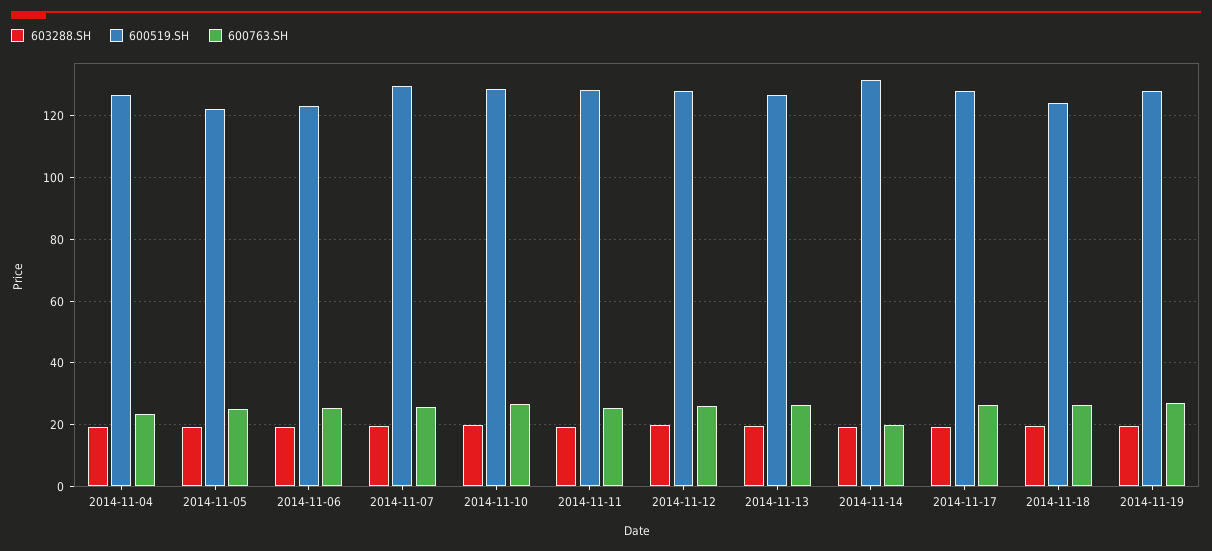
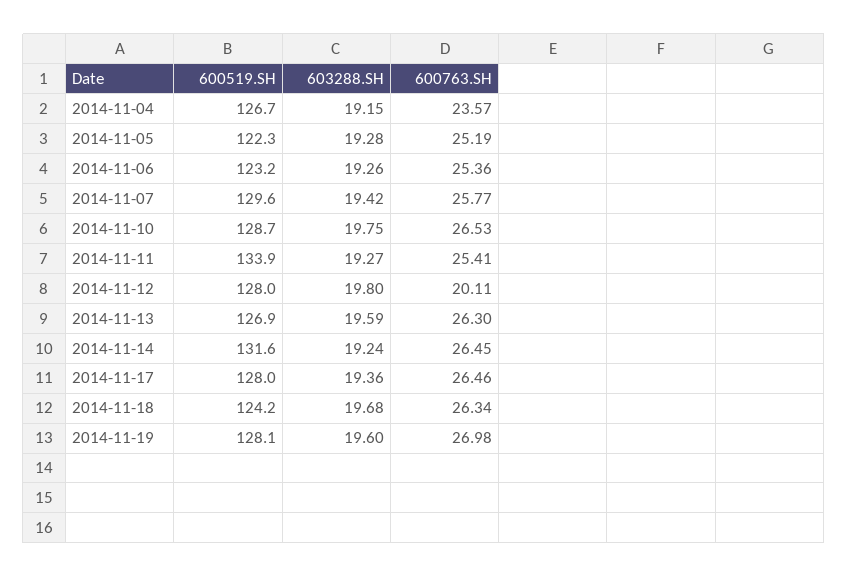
600519.SH, 2014-11-11: 128 -> 133.9
600763.SH, 2014-11-12: 26 -> 20.11
600763.SH, 2014-11-14: 20 -> 26.45

